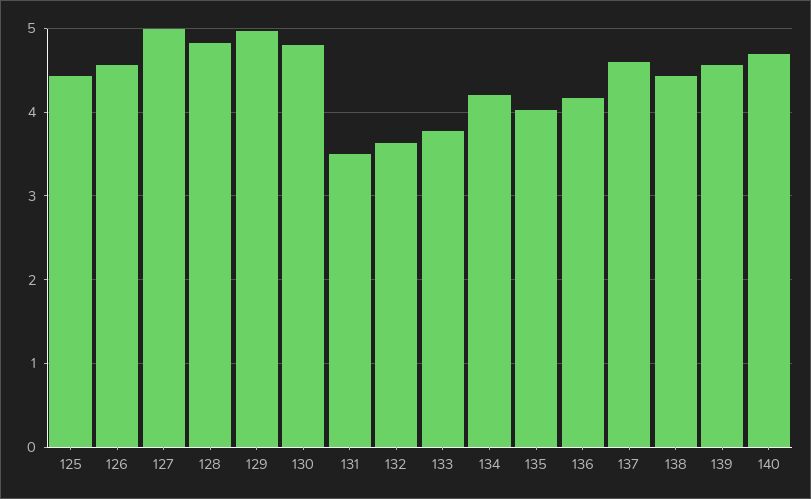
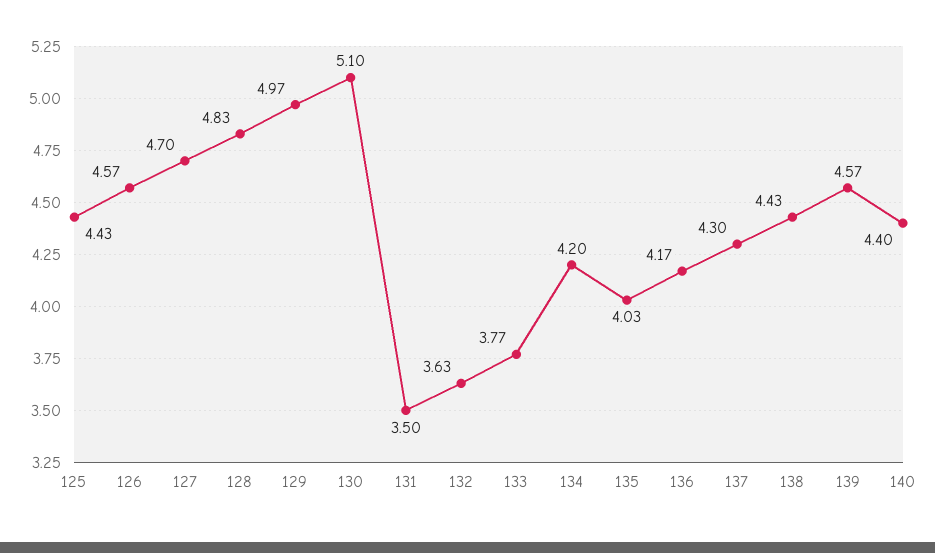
127: 5 -> 4.7
130: 4.8 -> 5.1
137: 4.6 -> 4.3
140: 4.7 -> 4.4

